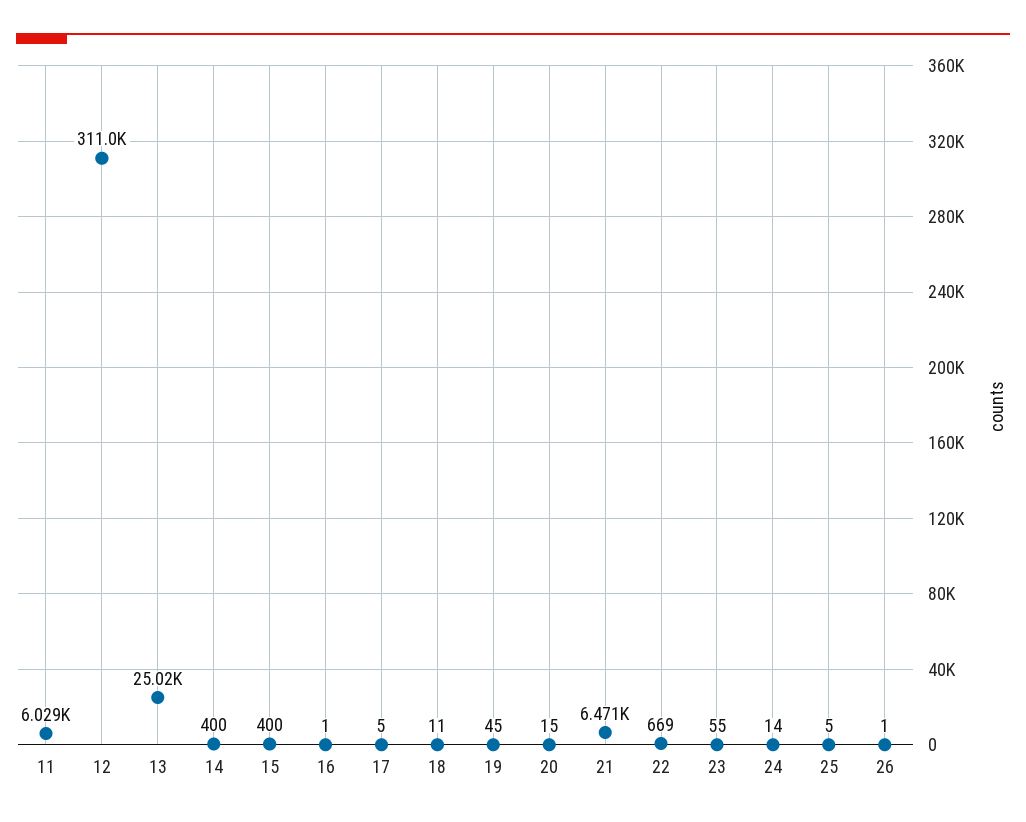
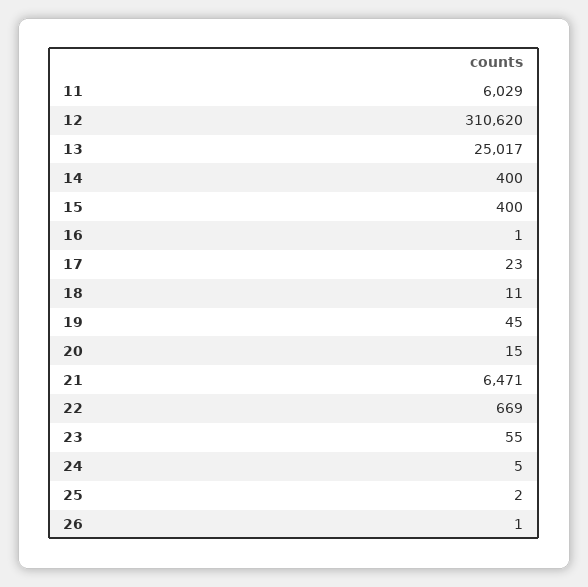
12: 311000 -> 310620
17: 5 -> 23
24: 14 -> 5
25: 5 -> 2

